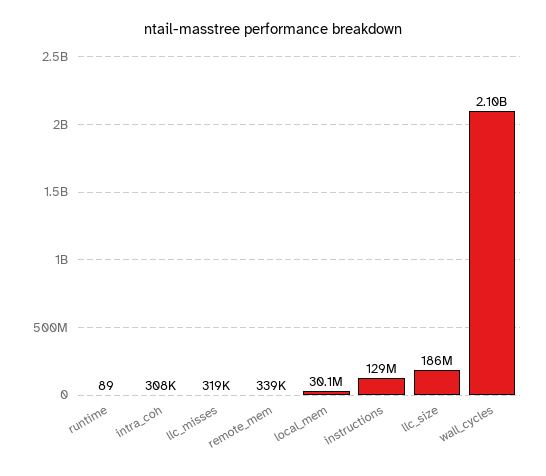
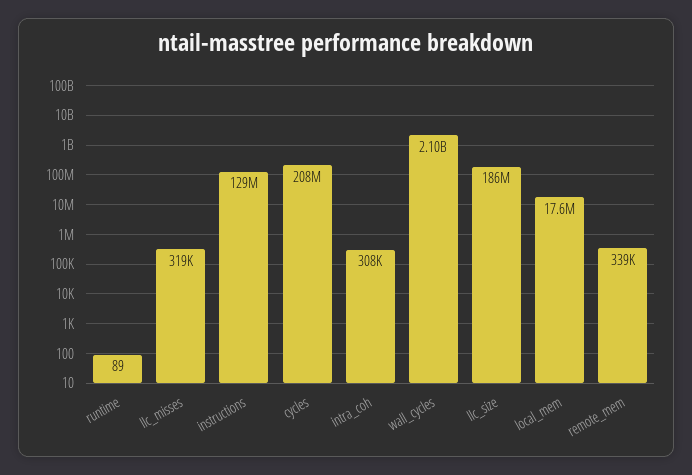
local_mem: 30100000 -> 17600000
cycles: none -> 208000000

